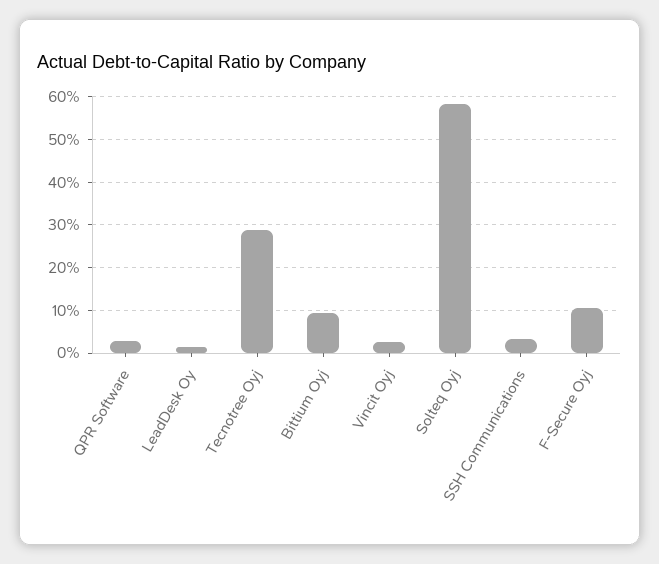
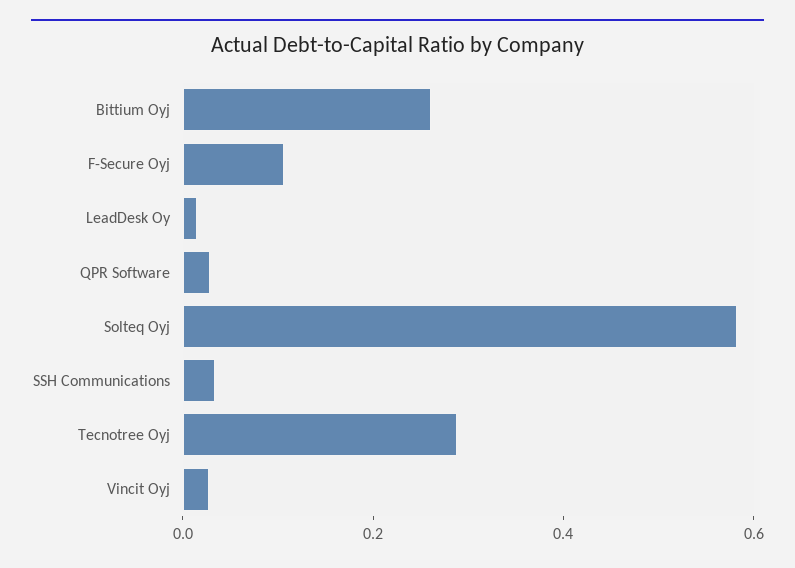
Bittium Oyj: 0.1 -> 0.25

